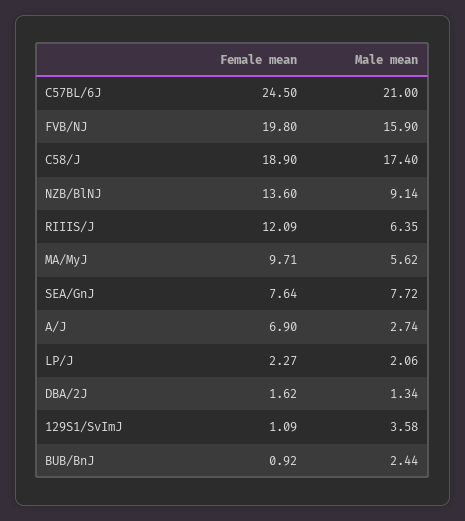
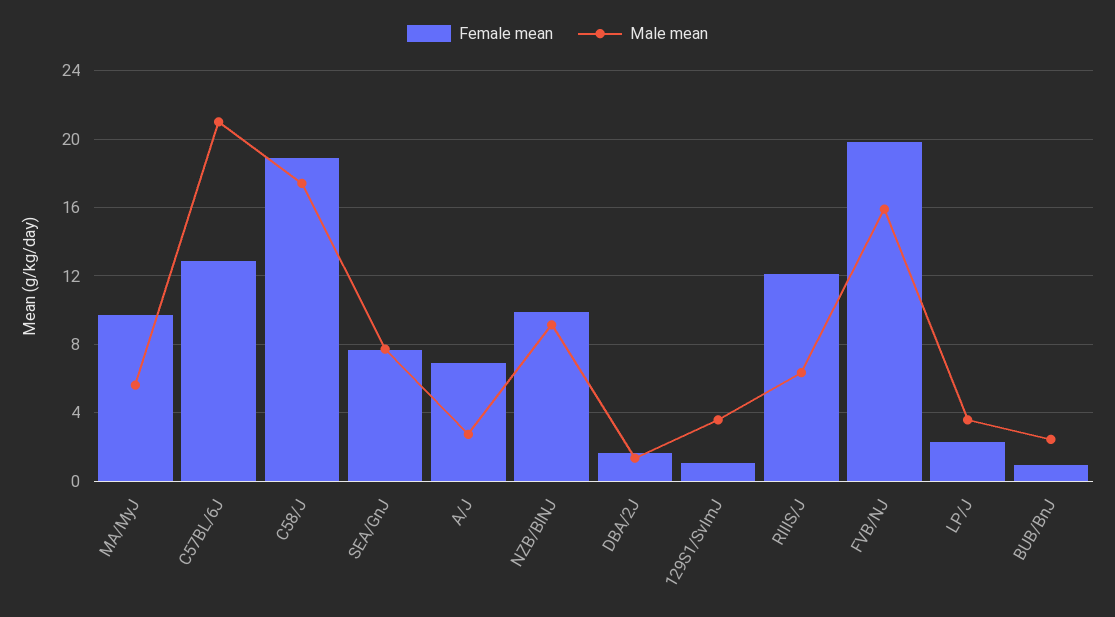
Female mean, C57BL/6J: 24.5 -> 13
Female mean, NZB/BlNJ: 13.6 -> 10
Male mean, LP/J: 2.06 -> 3.5

